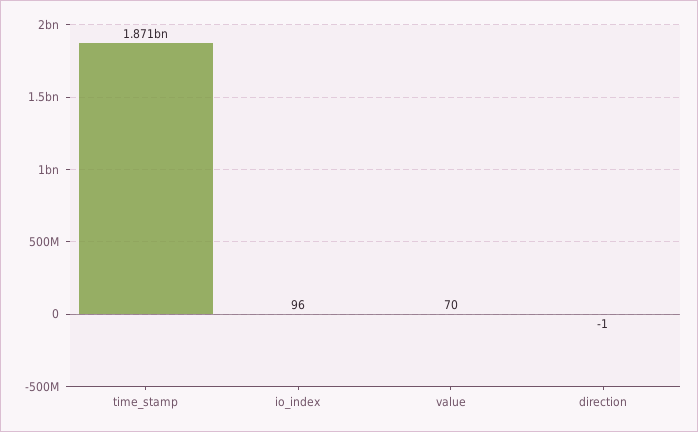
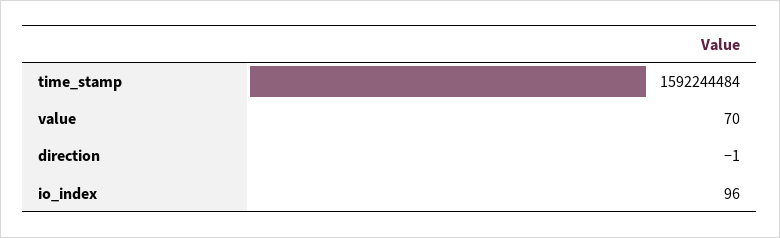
time_stamp: 1871000000 -> 1592244484

